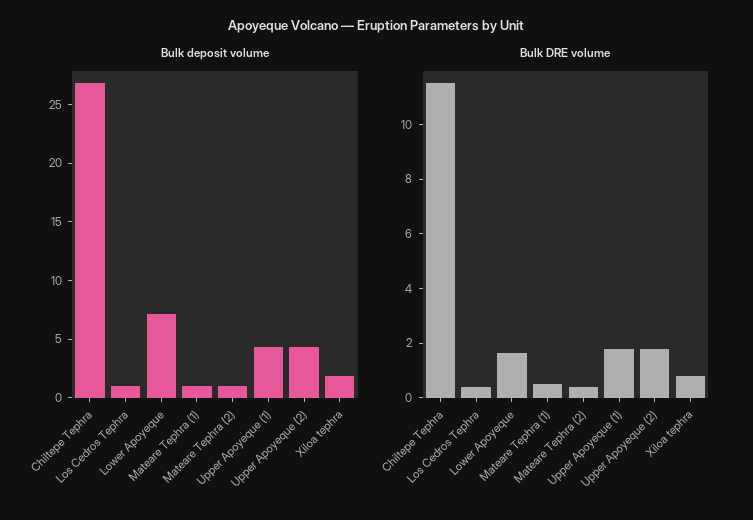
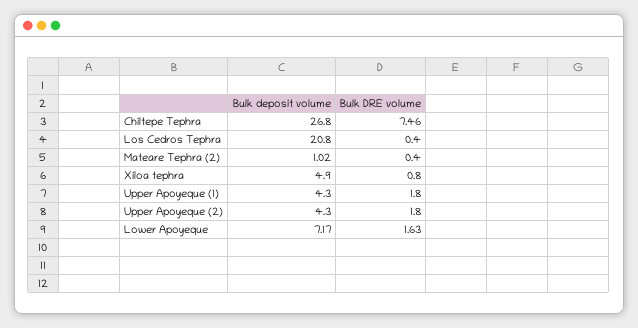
Bulk deposit volume, Los Cedros Tephra: 1 -> 20.8
Bulk deposit volume, Mateare Tephra (1): 1 -> none
Bulk deposit volume, Xiloa tephra: 2 -> 4.9
Bulk DRE volume, Chiltepe Tephra: 11.5 -> 7.46
Bulk DRE volume, Mateare Tephra (1): 0.5 -> none

